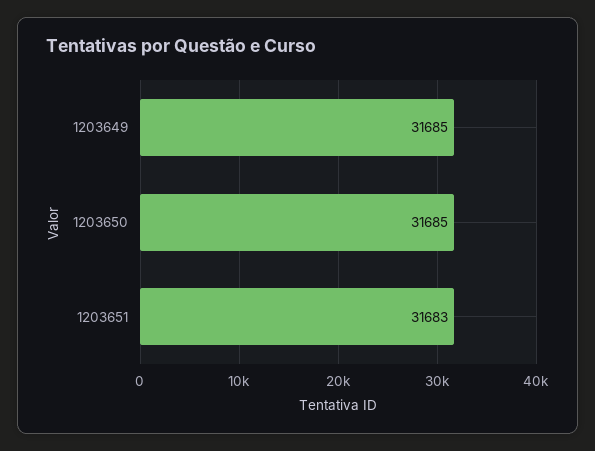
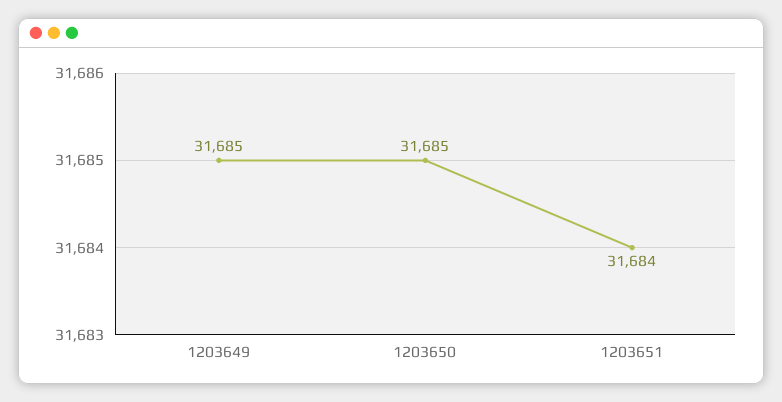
1203651: 31683 -> 31684

